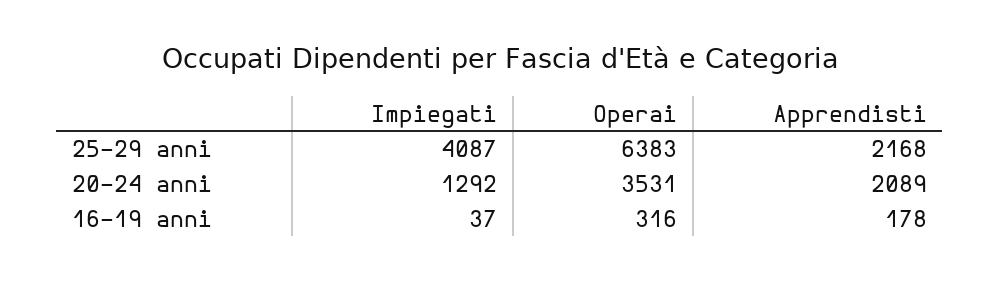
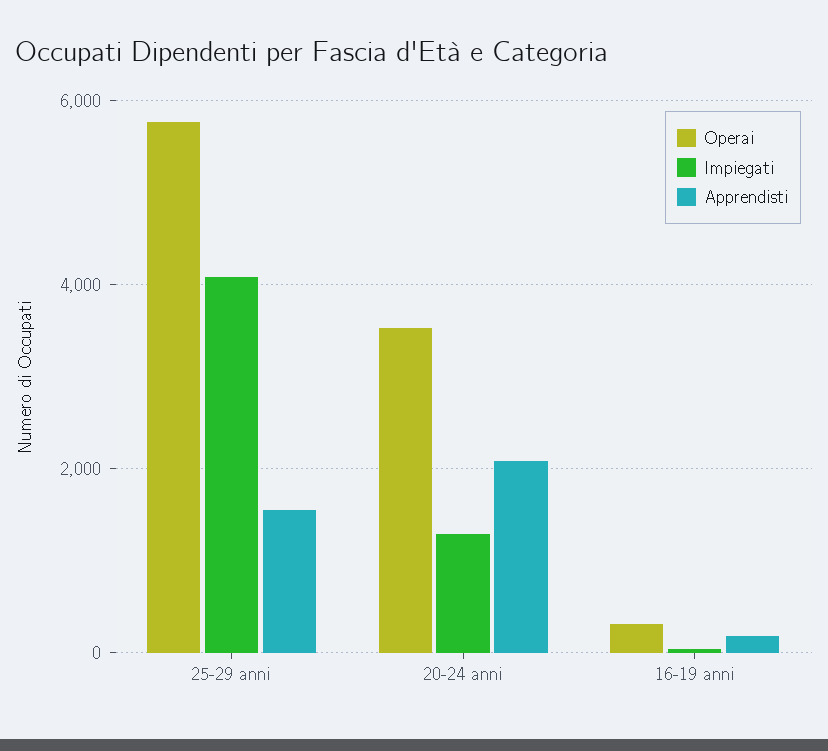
Operai, 25-29 anni: 6383 -> 5800
Apprendisti, 25-29 anni: 2168 -> 1600

